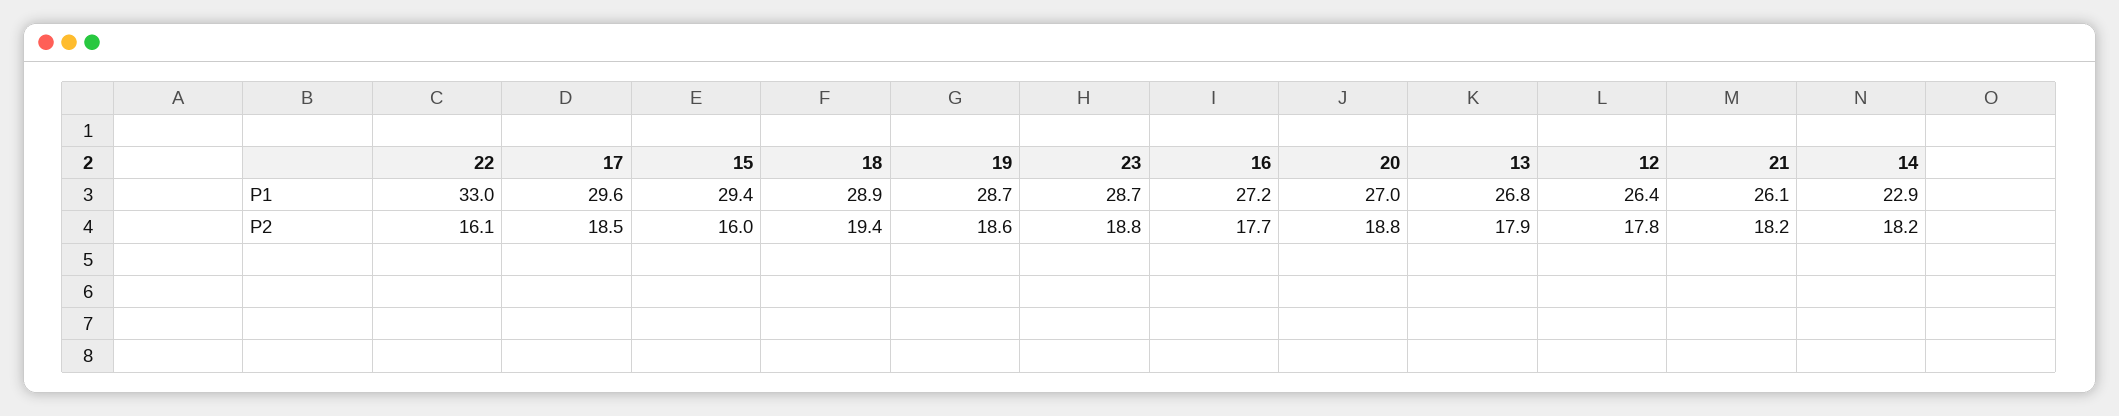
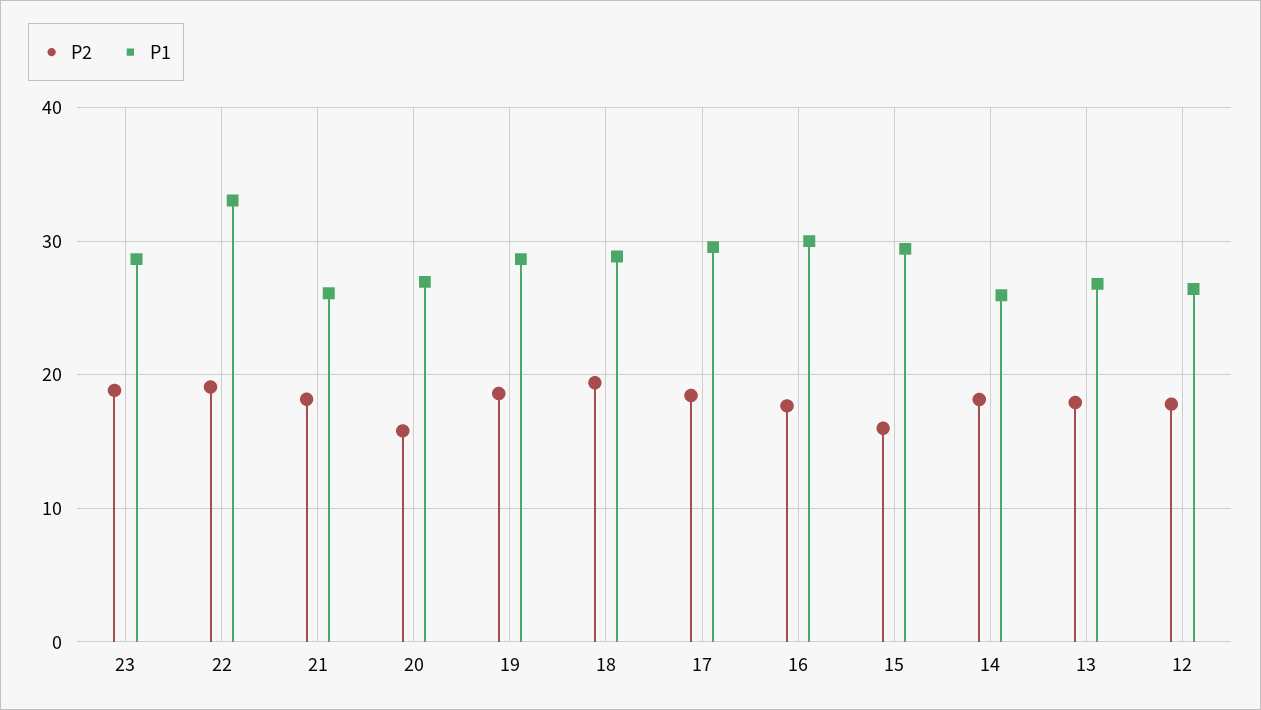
P1, 16: 27.2 -> 30
P1, 14: 22.9 -> 26
P2, 22: 16.1 -> 19
P2, 20: 18.8 -> 16

